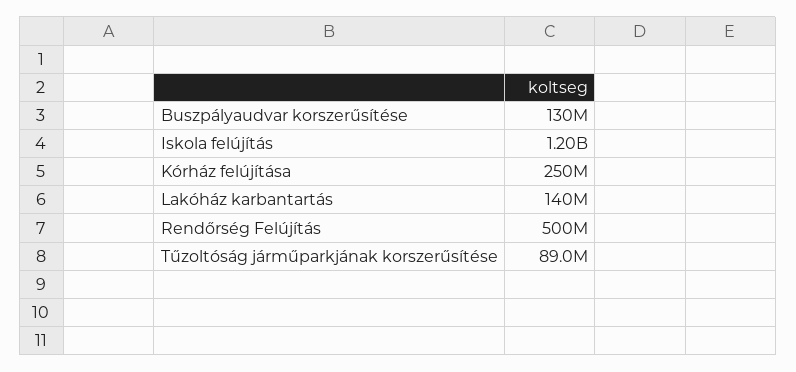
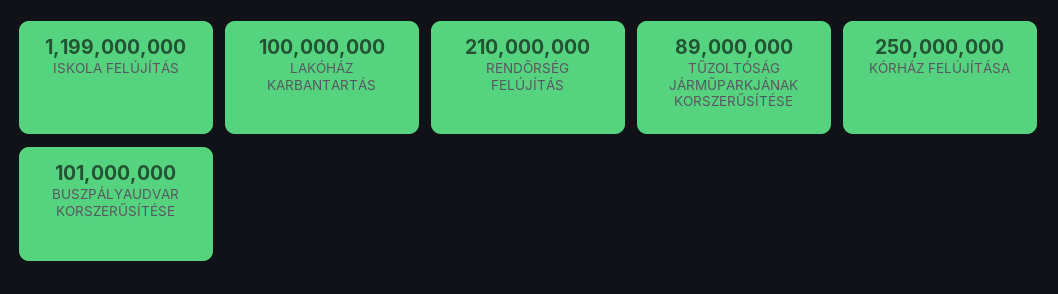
Buszpályaudvar korszerűsítése: 130000000 -> 101000000
Lakóház karbantartás: 140000000 -> 100000000
Rendőrség Felújítás: 500000000 -> 210000000

